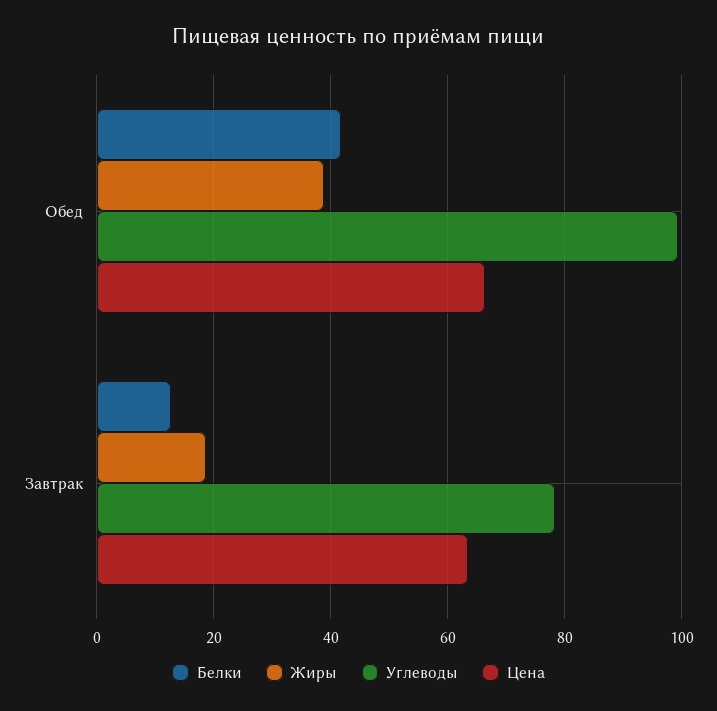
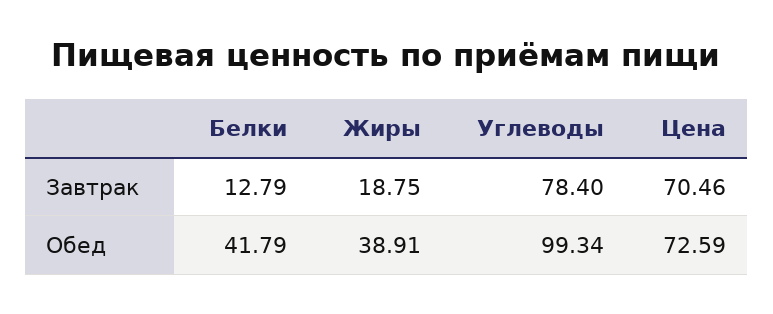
Цена, Обед: 66 -> 72.59
Цена, Завтрак: 64 -> 70.46

